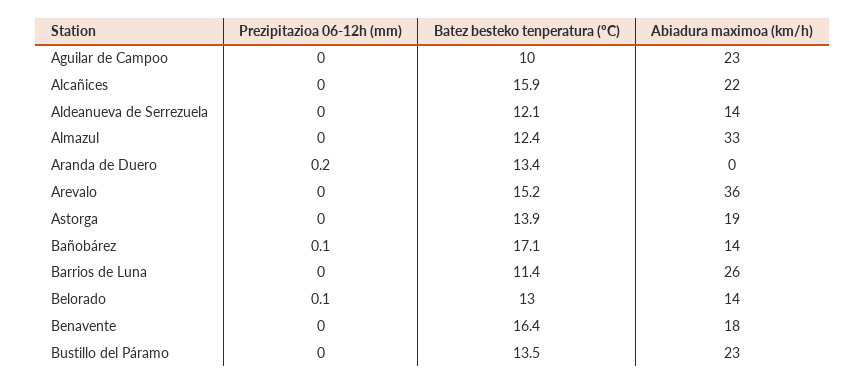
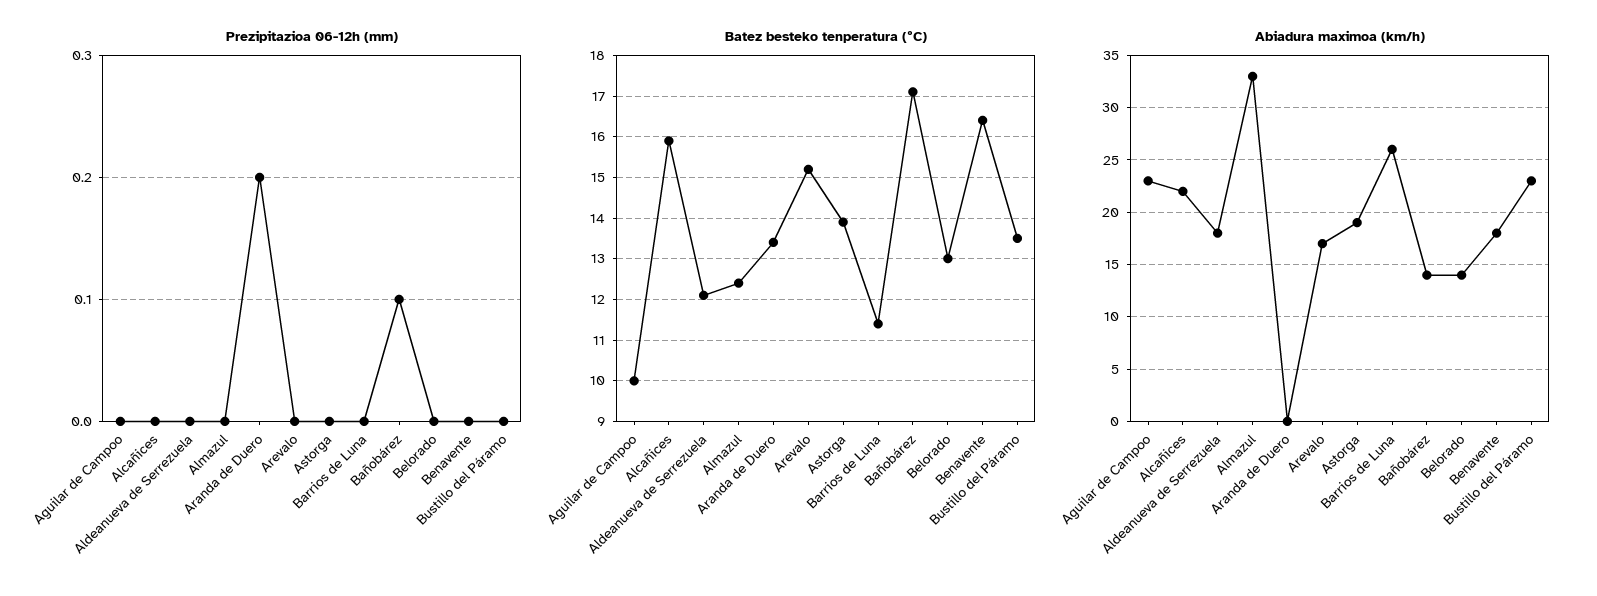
Abiadura maximoa (km/h), Aldeanueva de Serrezuela: 14 -> 18
Abiadura maximoa (km/h), Arevalo: 36 -> 17
Prezipitazioa 06-12h (mm), Belorado: 0.1 -> 0

